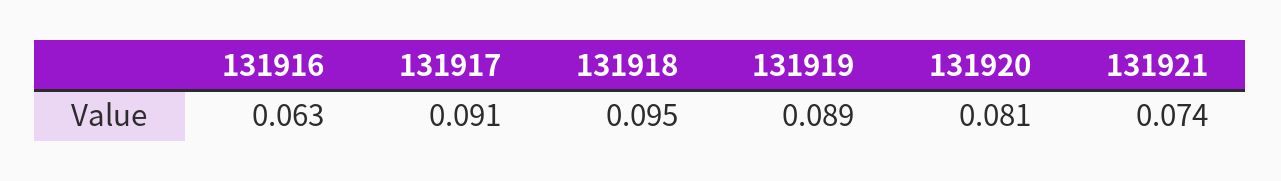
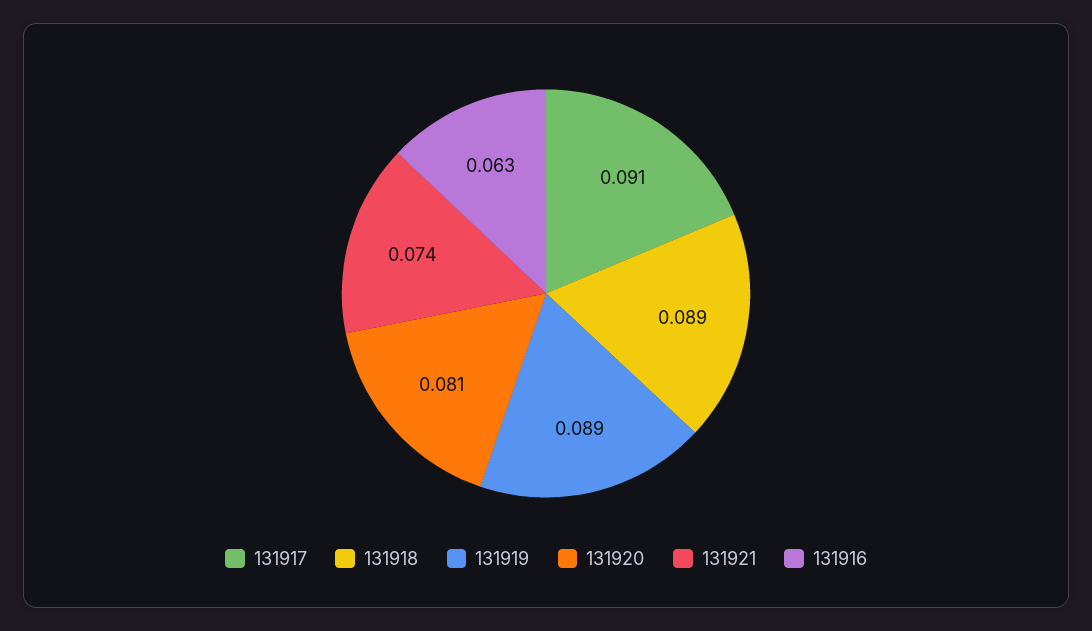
131918: 0.095 -> 0.089

